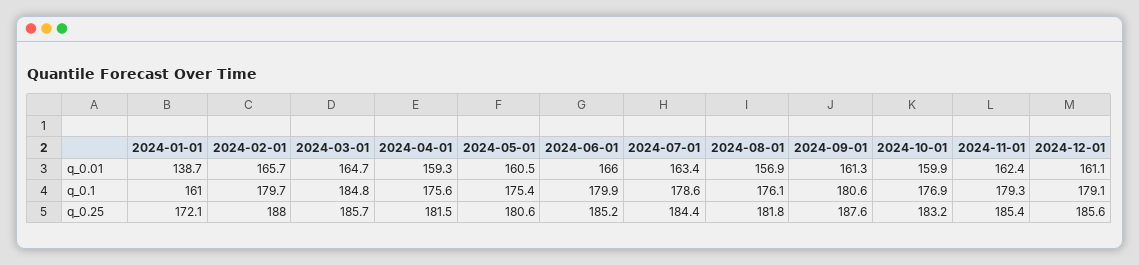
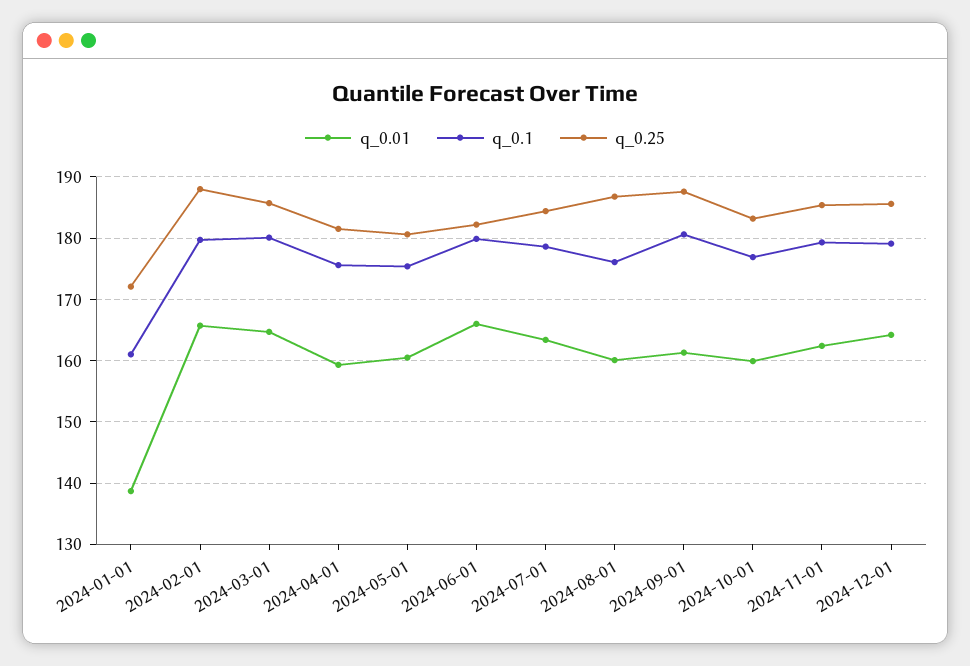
q_0.01, 2024-08-01: 156.9 -> 160
q_0.01, 2024-12-01: 161.1 -> 164
q_0.1, 2024-03-01: 184.8 -> 180
q_0.25, 2024-06-01: 185.2 -> 182
q_0.25, 2024-08-01: 181.8 -> 187

